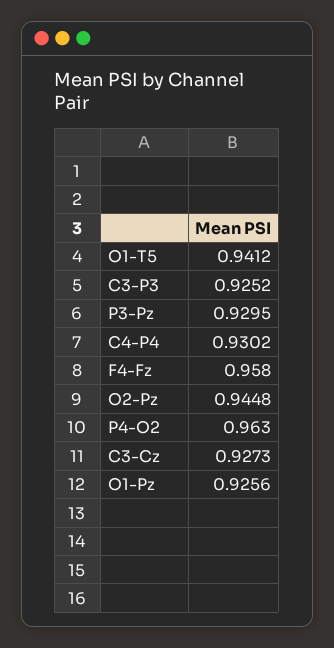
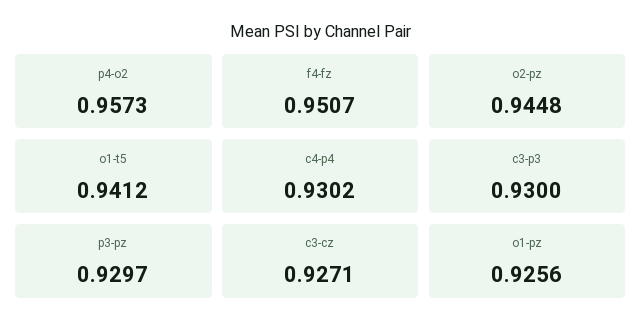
C3-P3: 0.9252 -> 0.93
P3-Pz: 0.9295 -> 0.9297
F4-Fz: 0.958 -> 0.9507
P4-O2: 0.963 -> 0.9573
C3-Cz: 0.9273 -> 0.9271

